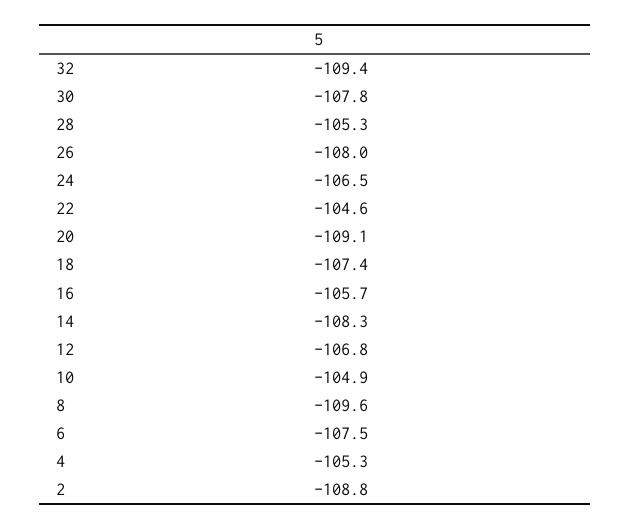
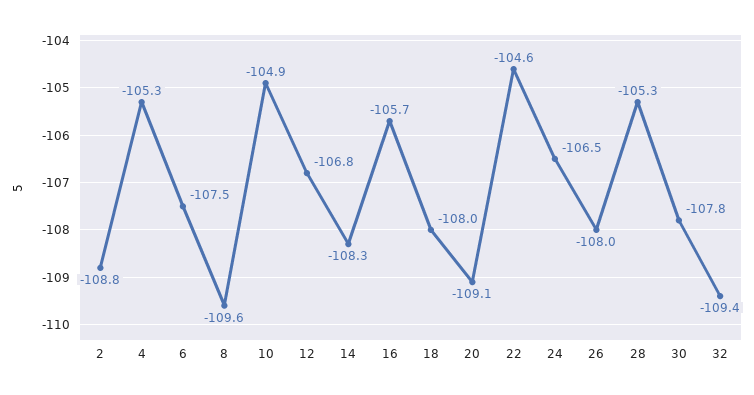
18: -107.4 -> -108

